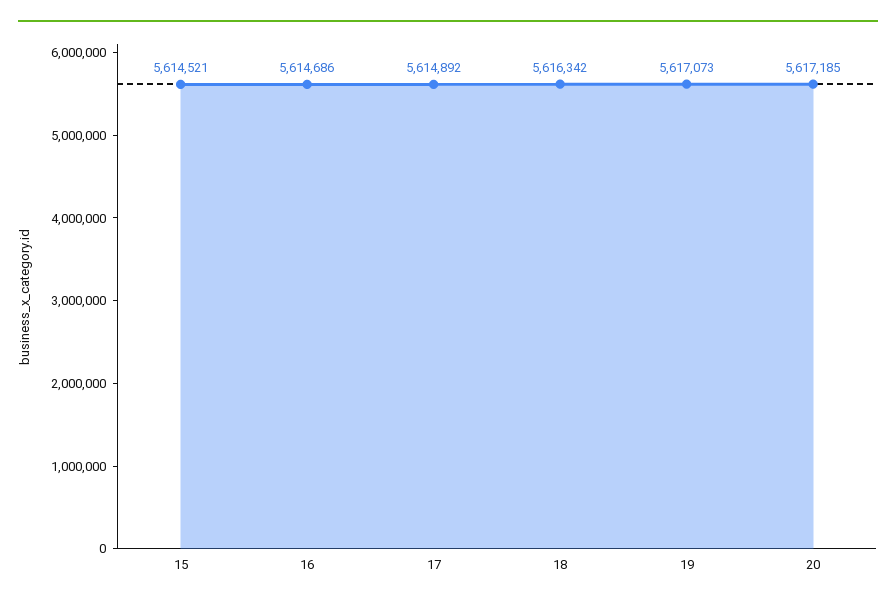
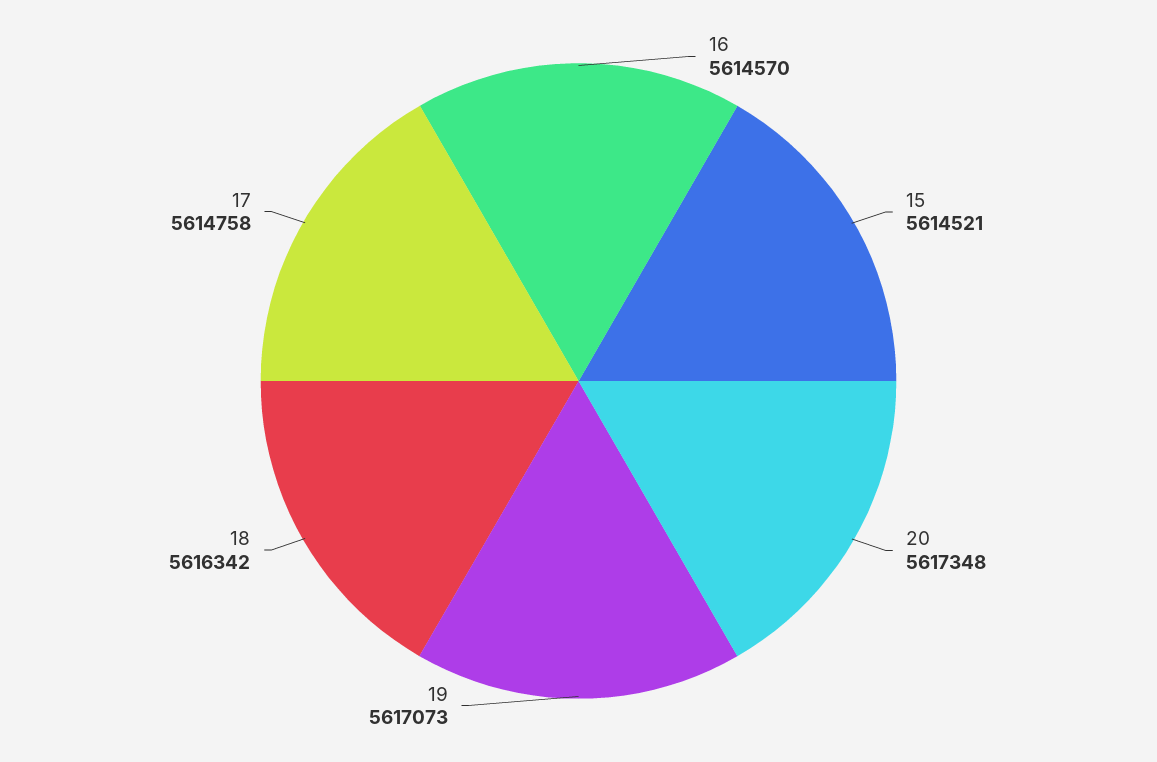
16: 5614686 -> 5614570
17: 5614892 -> 5614758
20: 5617185 -> 5617348

